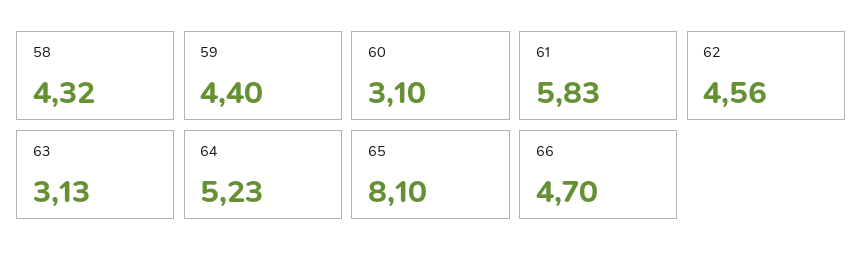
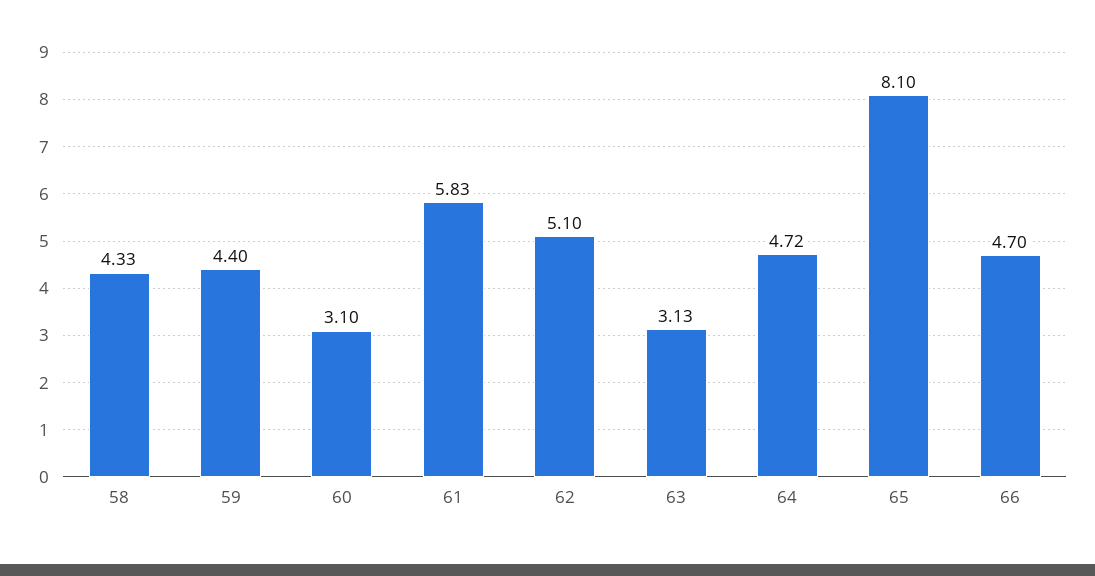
58: 4.32 -> 4.33
62: 4.56 -> 5.1
64: 5.23 -> 4.72

